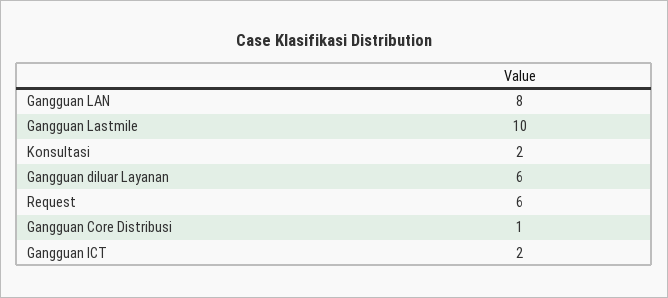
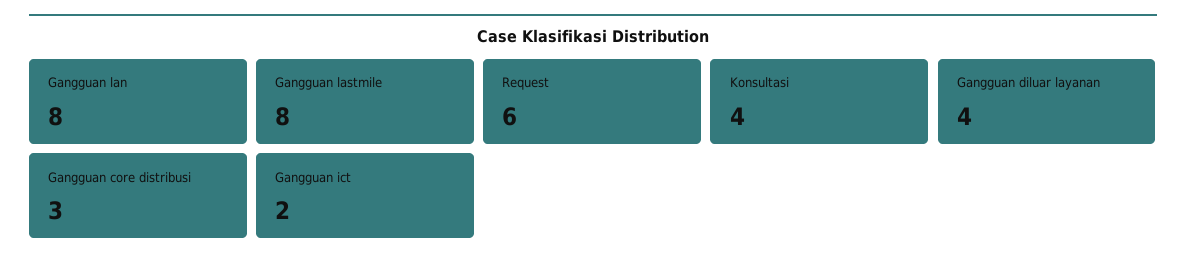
Gangguan Lastmile: 10 -> 8
Konsultasi: 2 -> 4
Gangguan diluar Layanan: 6 -> 4
Gangguan Core Distribusi: 1 -> 3

